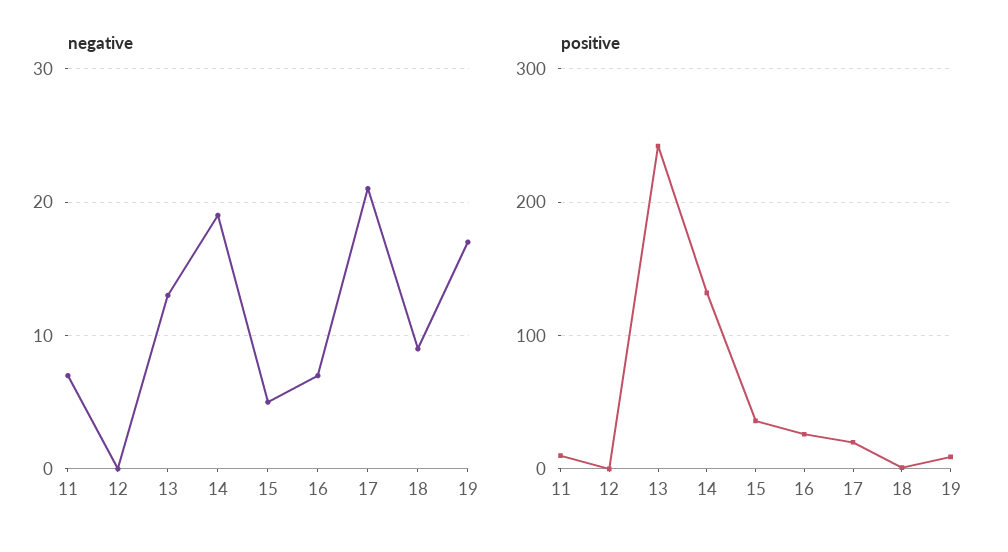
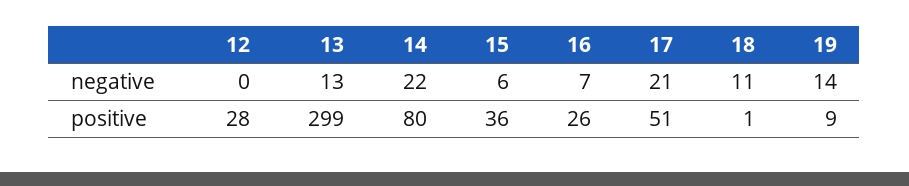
negative, 11: 7 -> none
negative, 14: 19 -> 22
negative, 15: 5 -> 6
negative, 18: 9 -> 11
negative, 19: 17 -> 14
positive, 11: 10 -> none
positive, 12: 0 -> 28
positive, 13: 240 -> 299
positive, 14: 130 -> 80
positive, 17: 20 -> 51

